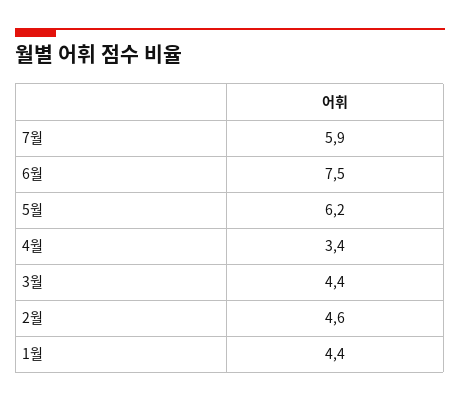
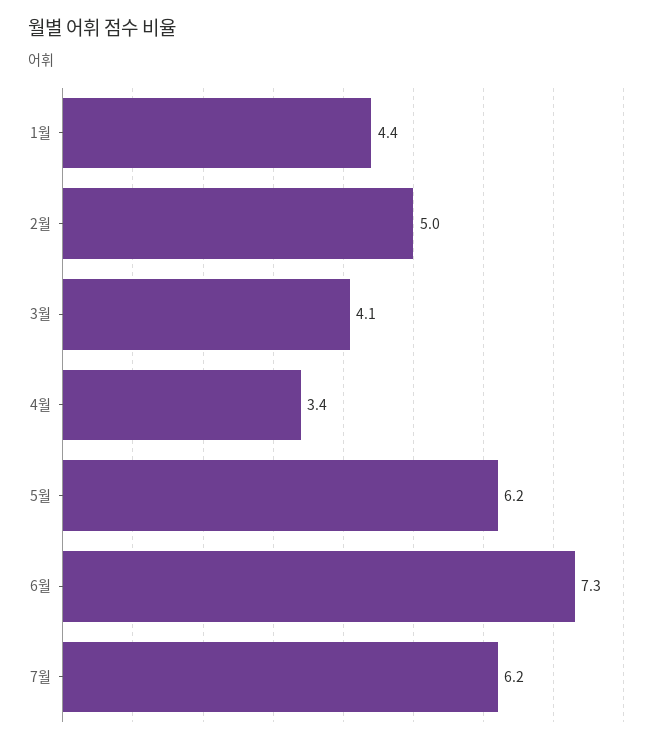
7월: 5.9 -> 6.2
6월: 7.5 -> 7.3
3월: 4.4 -> 4.1
2월: 4.6 -> 5

